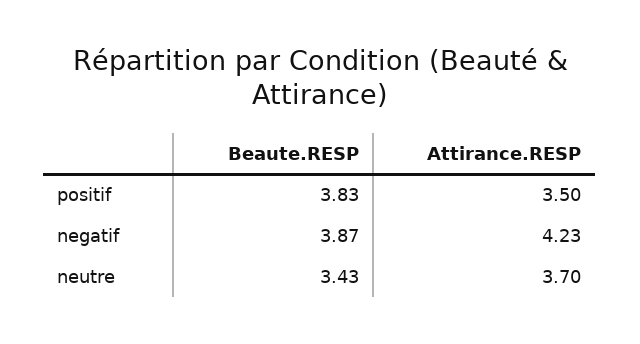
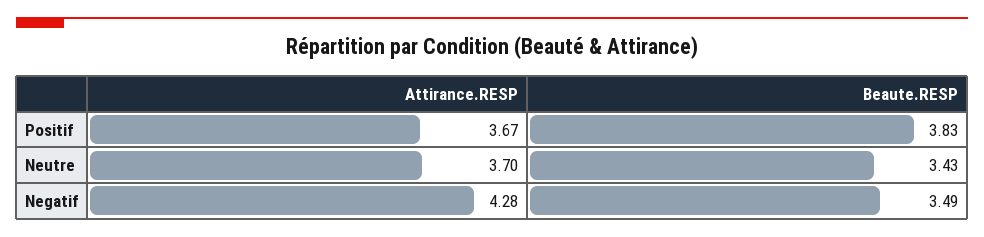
Attirance.RESP, positif: 3.5 -> 3.67
Beaute.RESP, negatif: 3.87 -> 3.49
Attirance.RESP, negatif: 4.23 -> 4.28

